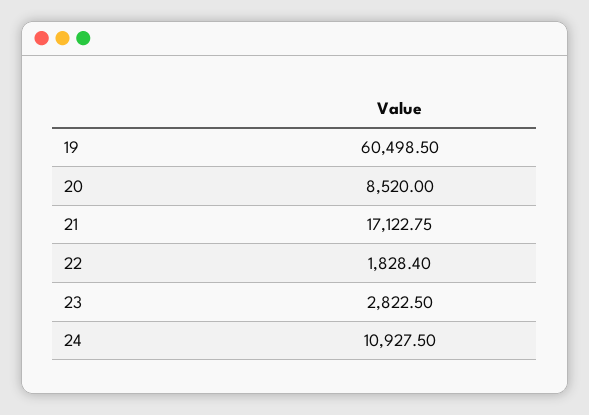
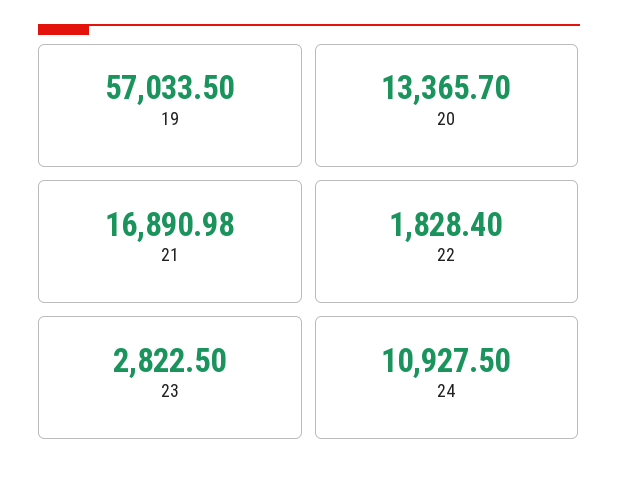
19: 60498.5 -> 57033.5
20: 8520 -> 13365.7
21: 17122.75 -> 16890.98

